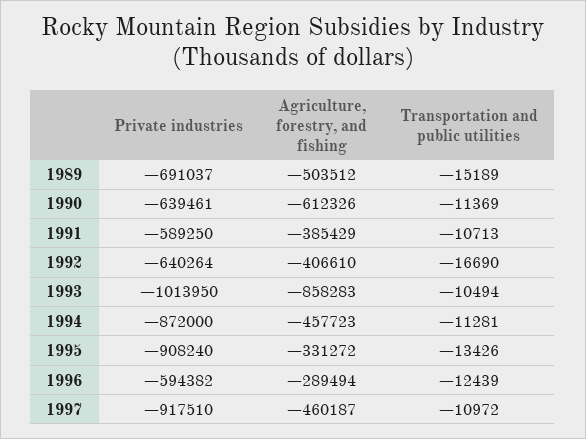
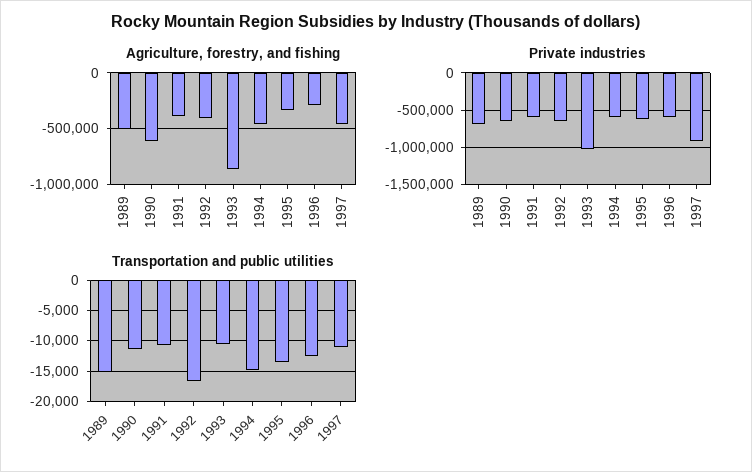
Private industries, 1994: -872000 -> -600000
Transportation and public utilities, 1994: -11281 -> -15000
Private industries, 1995: -908240 -> -600000

